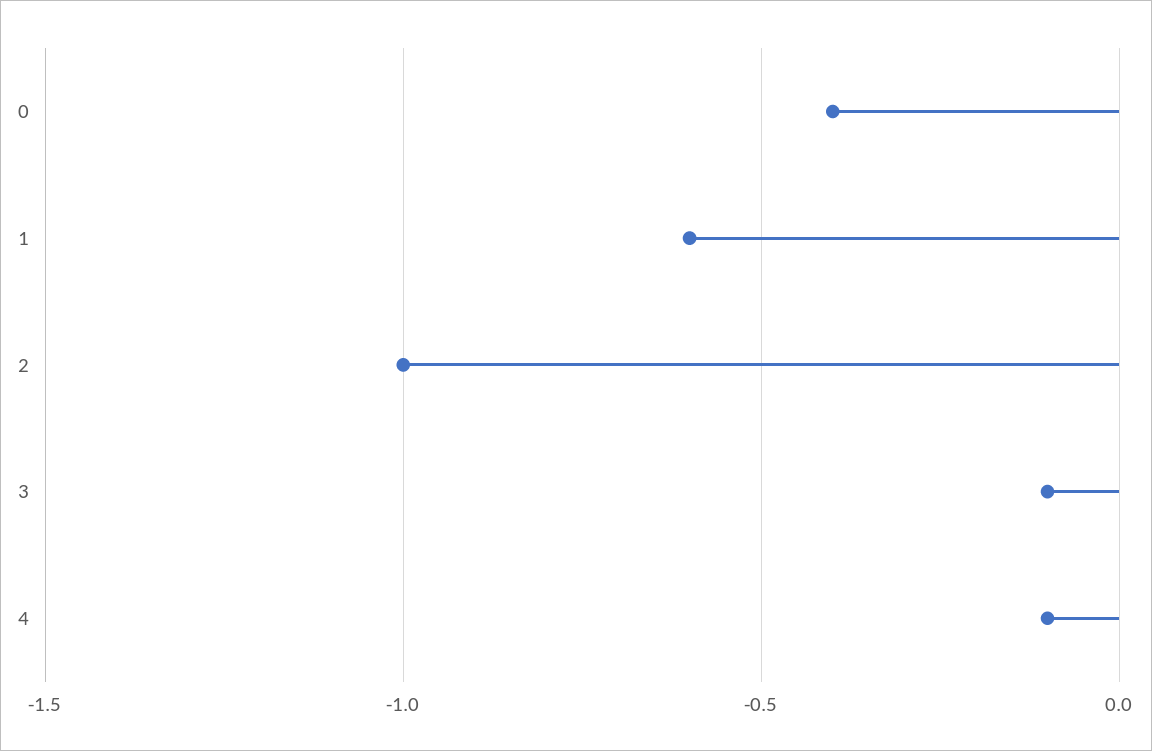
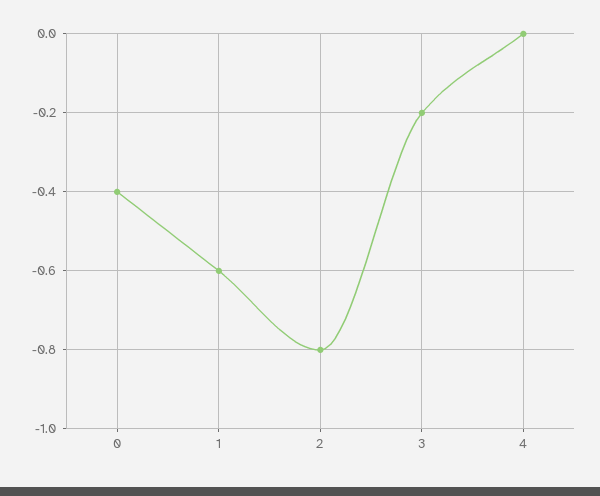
2: -1 -> -0.8
3: -0.1 -> -0.2
4: -0.1 -> 0

